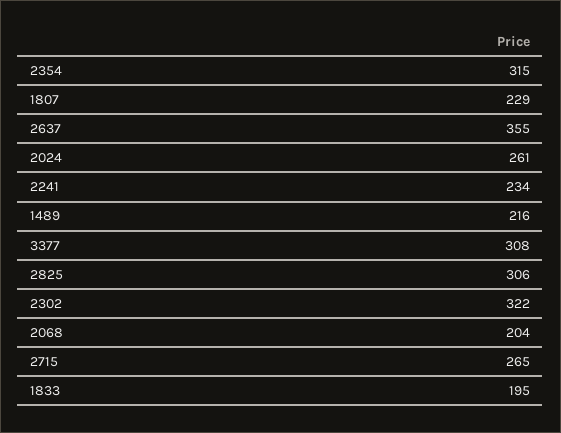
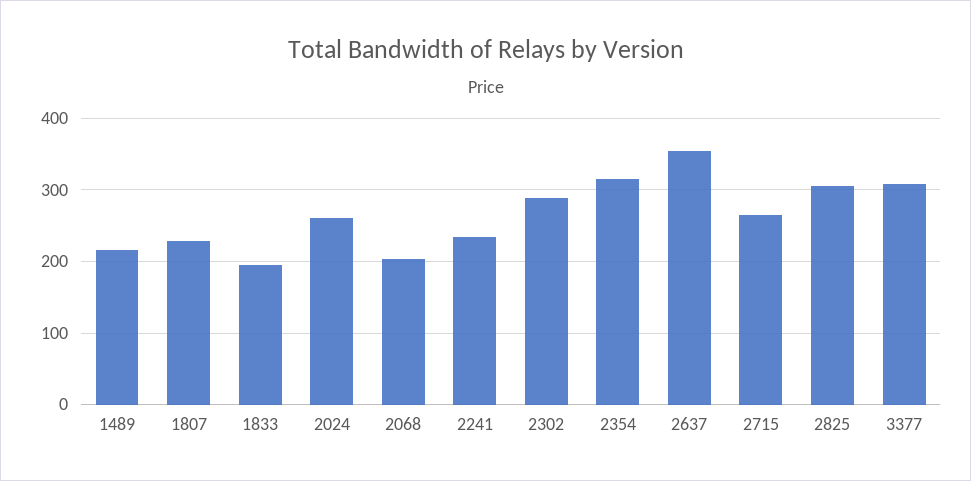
2302: 322 -> 290

